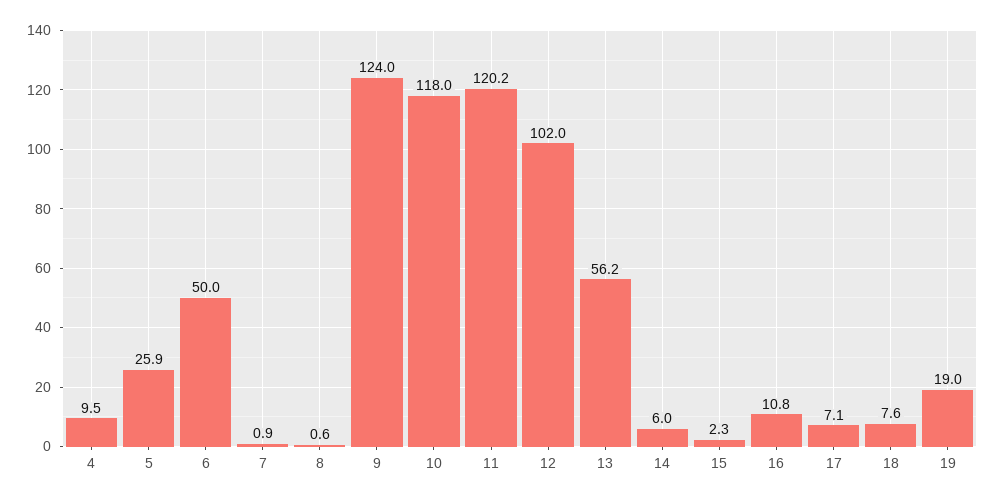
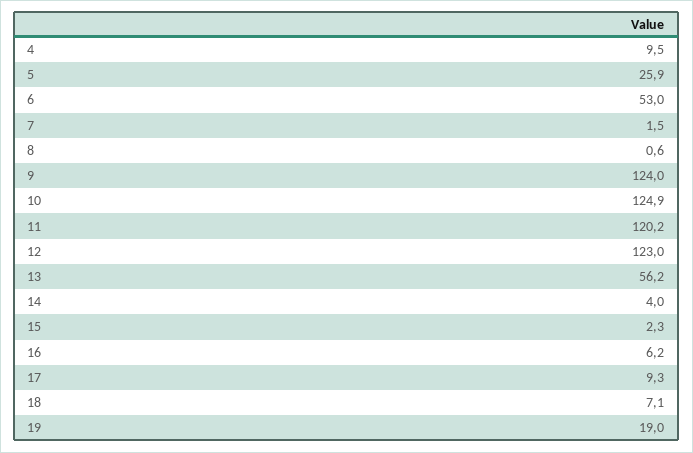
6: 50 -> 53
7: 0.9 -> 1.5
10: 118 -> 124.9
12: 102 -> 123
14: 6 -> 4
16: 10.8 -> 6.2
17: 7.1 -> 9.3
18: 7.6 -> 7.1

